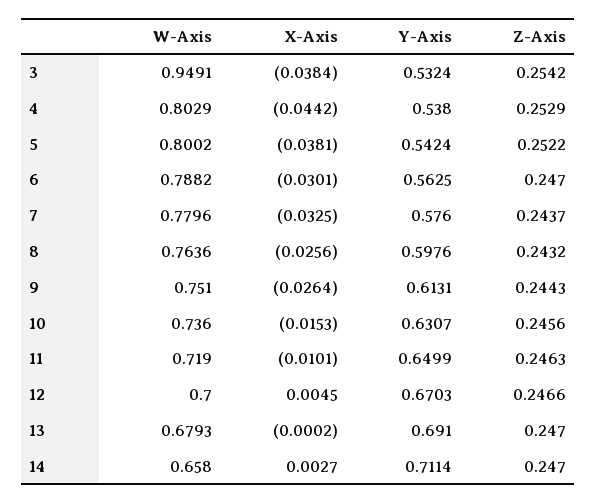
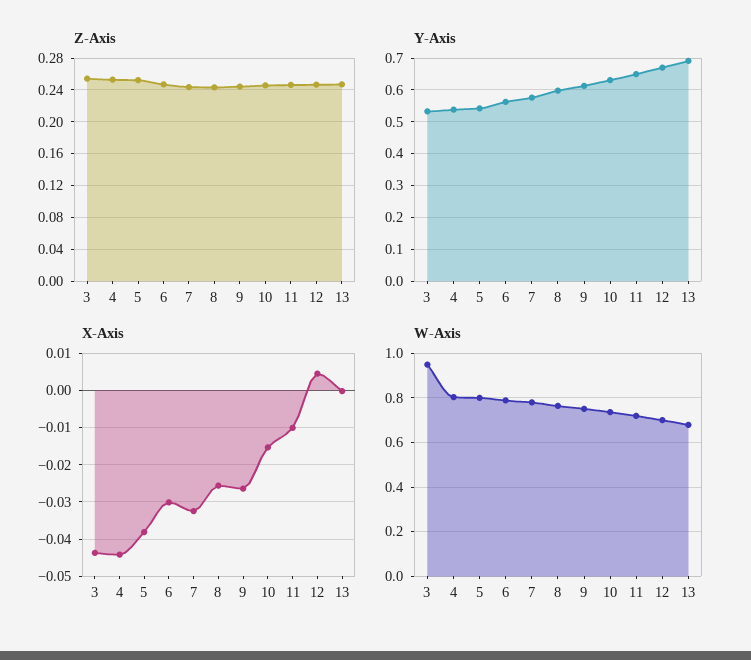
X-Axis, 3: -0.0384 -> -0.044
W-Axis, 14: 0.658 -> none
X-Axis, 14: 0.0027 -> none
Y-Axis, 14: 0.7114 -> none
Z-Axis, 14: 0.247 -> none

